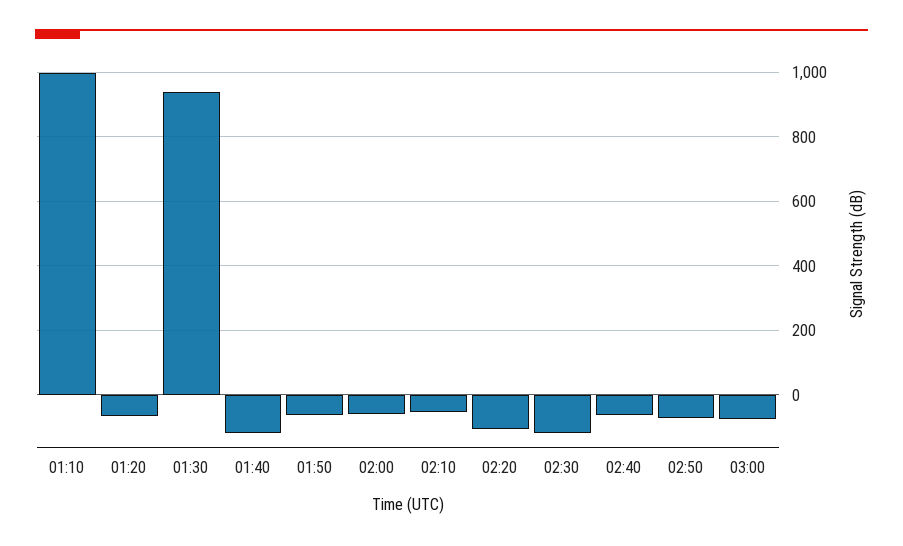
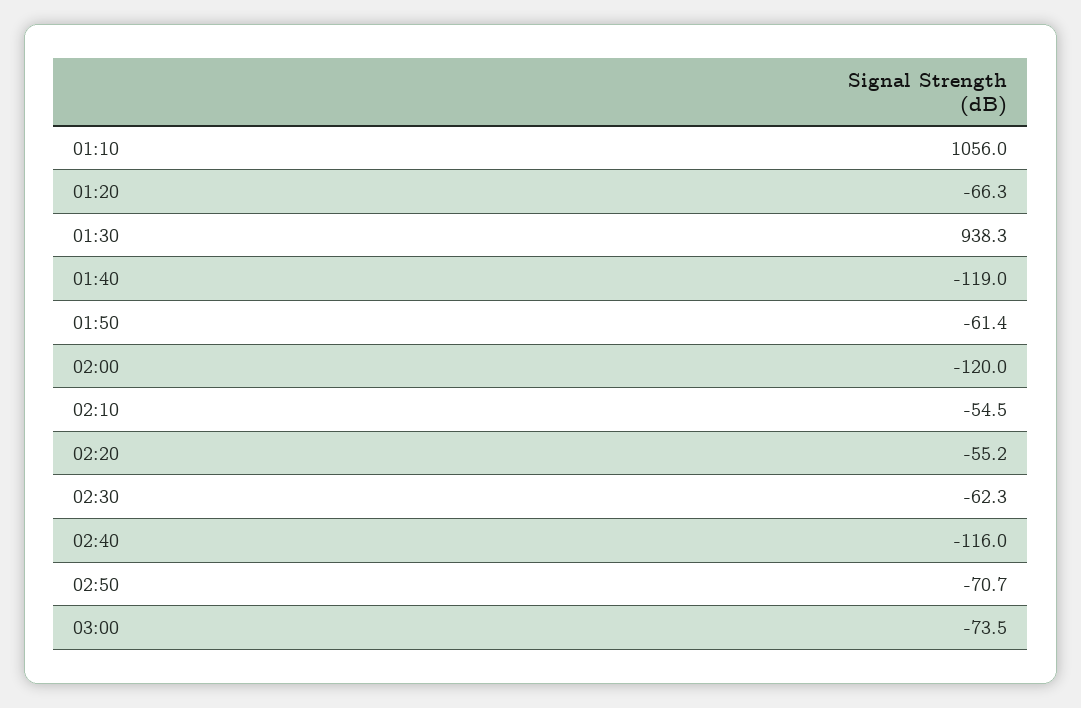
01:10: 1000 -> 1056
02:00: -60 -> -120
02:20: -100 -> -55.2
02:30: -120 -> -62.3
02:40: -60 -> -116

